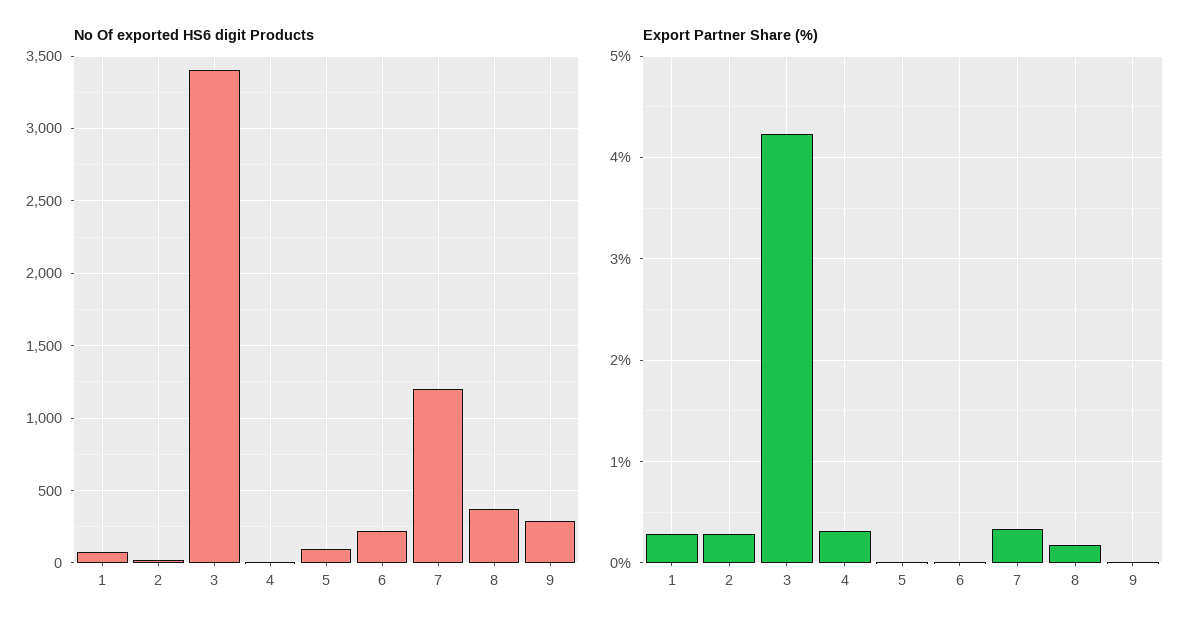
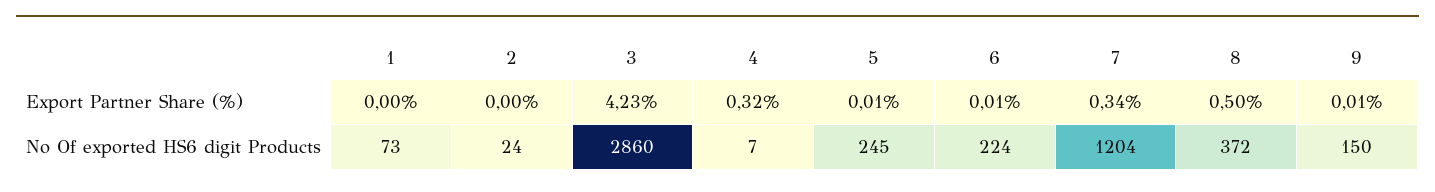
No Of exported HS6 digit Products, 3: 3400 -> 2860
No Of exported HS6 digit Products, 5: 100 -> 245
No Of exported HS6 digit Products, 9: 300 -> 150
Export Partner Share (%), 1: 0.3 -> 0
Export Partner Share (%), 2: 0.3 -> 0
Export Partner Share (%), 8: 0.2 -> 0.5

